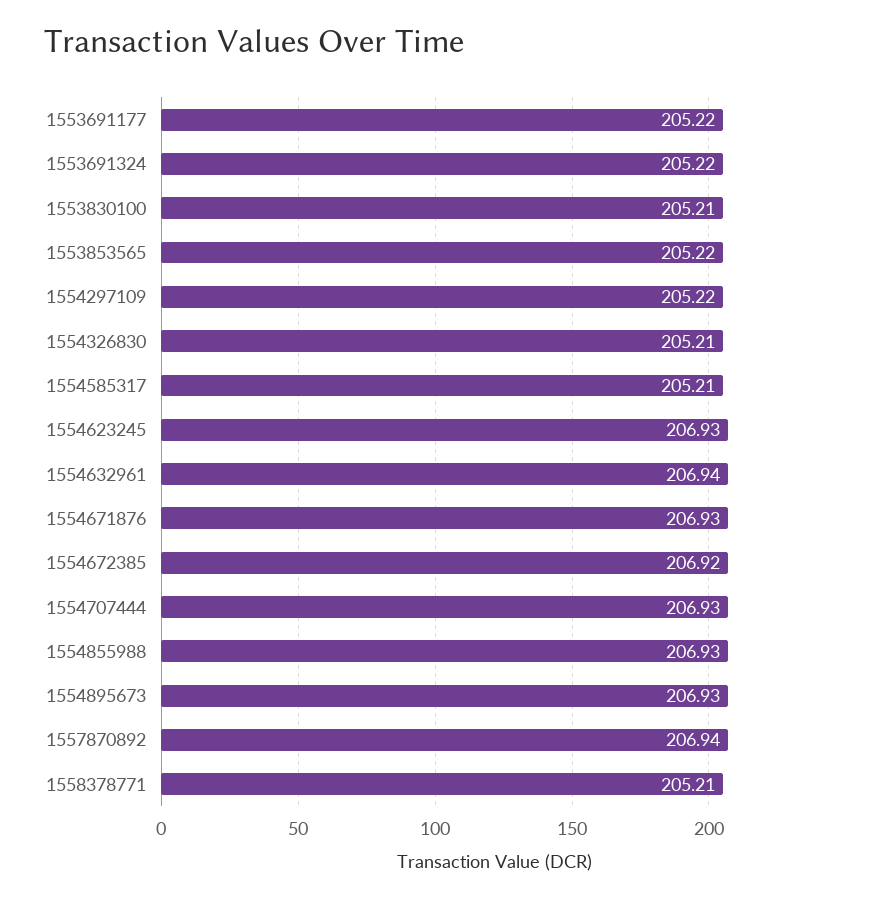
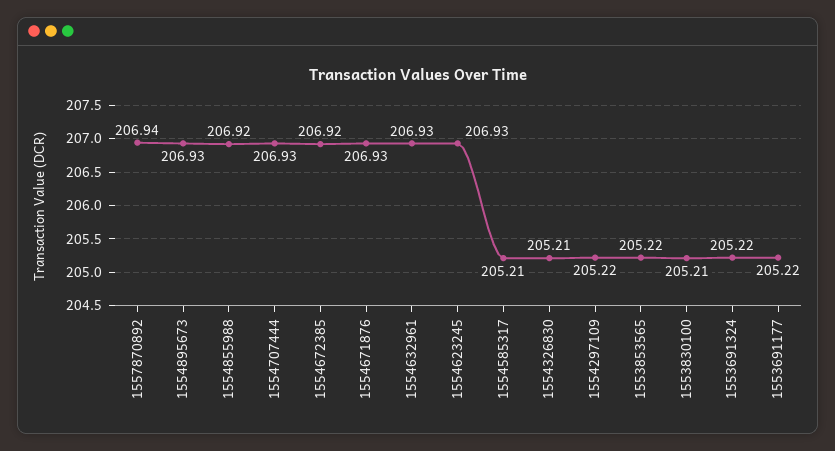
1554632961: 206.94 -> 206.93
1554855988: 206.93 -> 206.92
1558378771: 205.21 -> none

